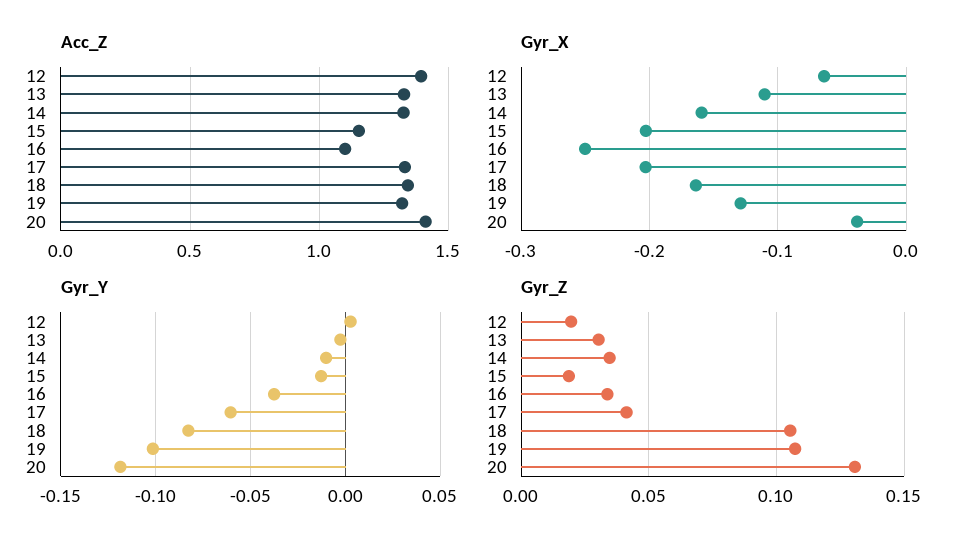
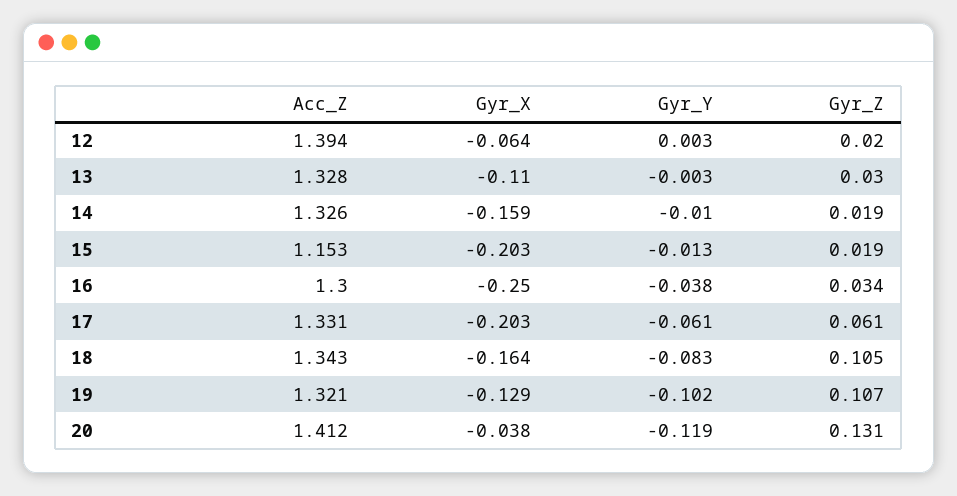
Acc_Z, 16: 1.1 -> 1.3
Gyr_Z, 14: 0.035 -> 0.019
Gyr_Z, 17: 0.04 -> 0.061

